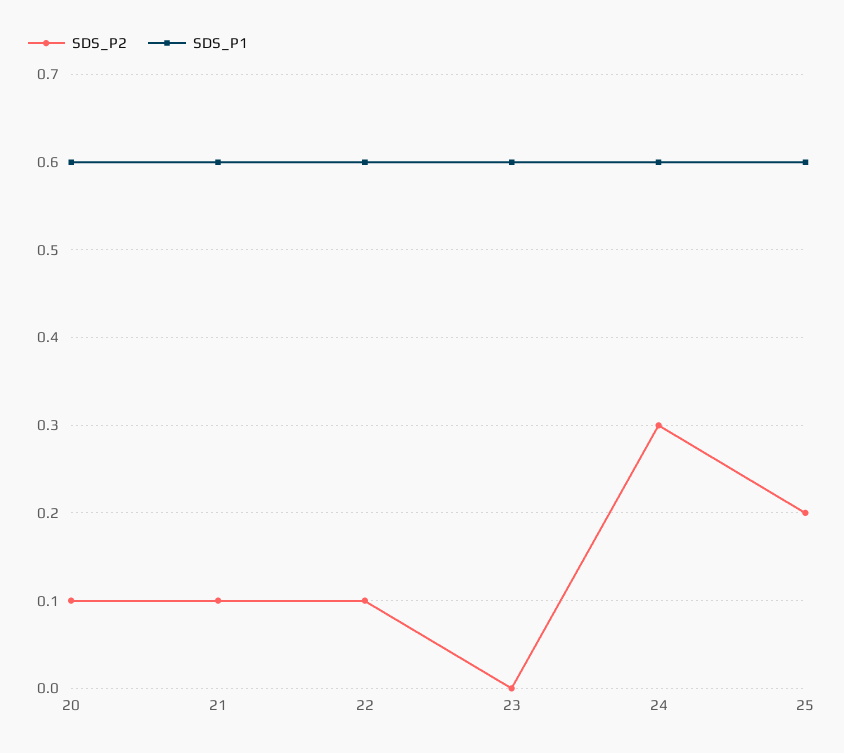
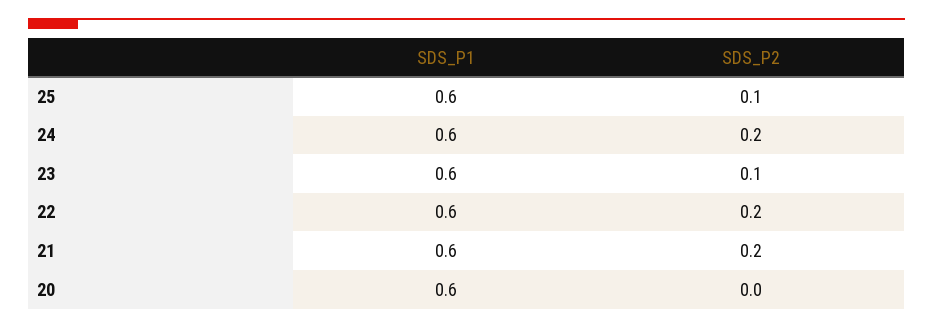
SDS_P2, 20: 0.1 -> 0
SDS_P2, 21: 0.1 -> 0.2
SDS_P2, 22: 0.1 -> 0.2
SDS_P2, 23: 0 -> 0.1
SDS_P2, 24: 0.3 -> 0.2
SDS_P2, 25: 0.2 -> 0.1

